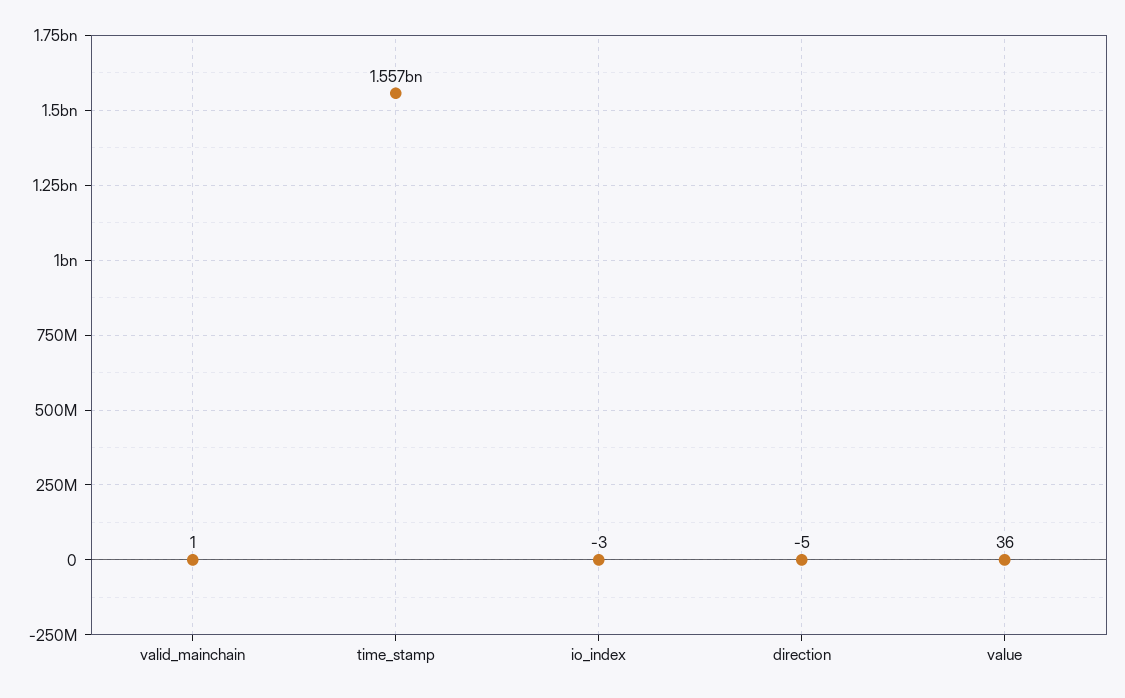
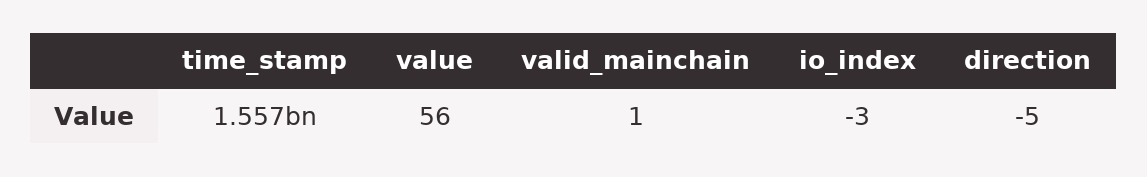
value: 36 -> 56

